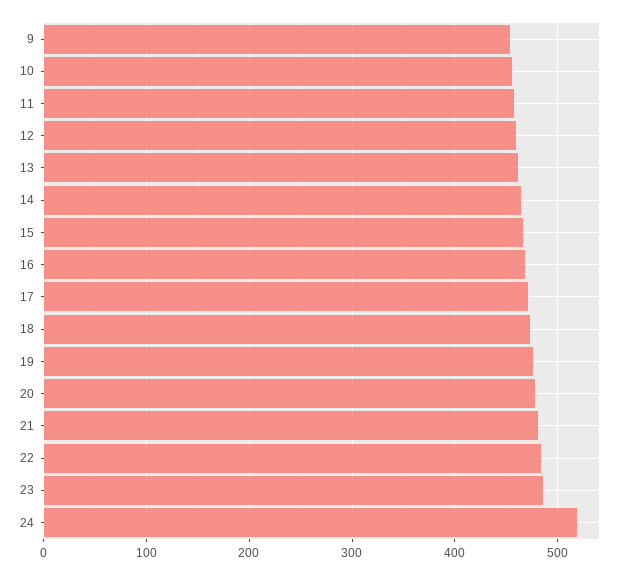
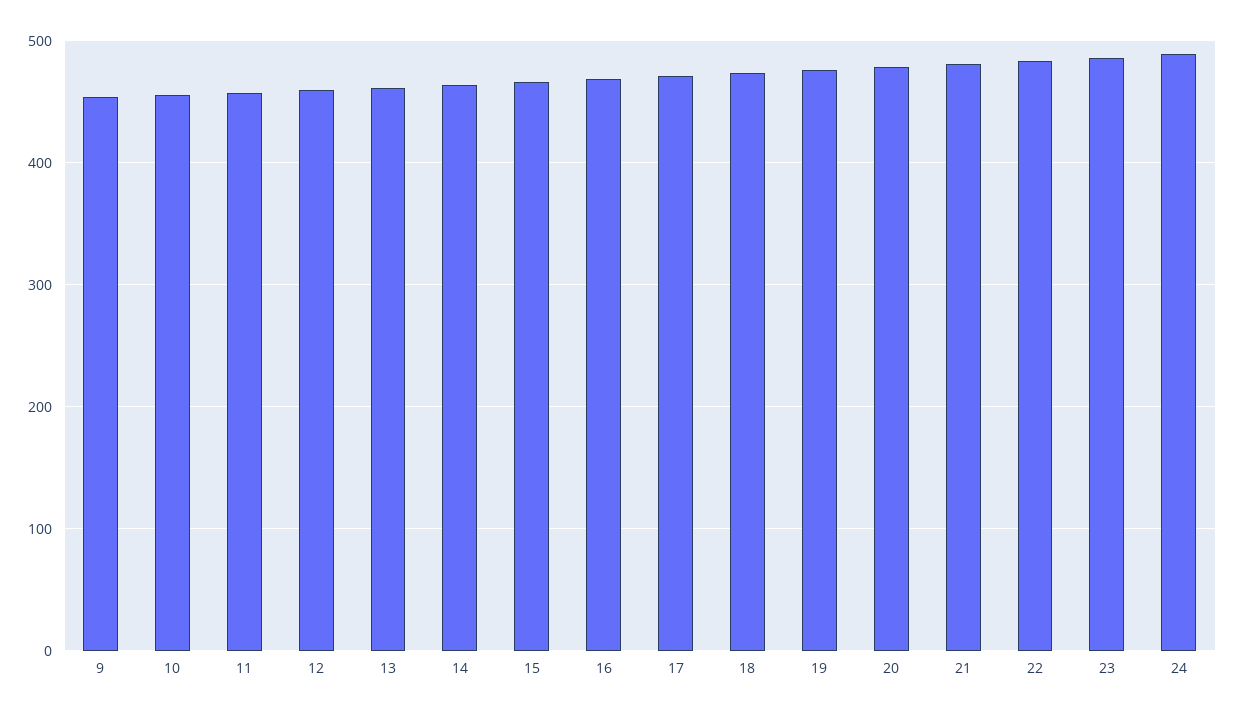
24: 520 -> 490

